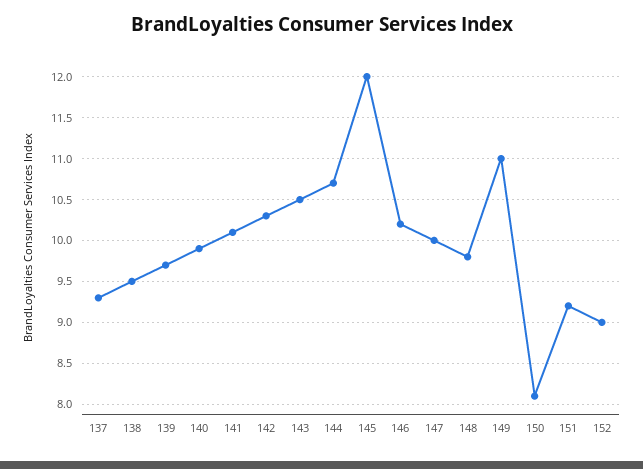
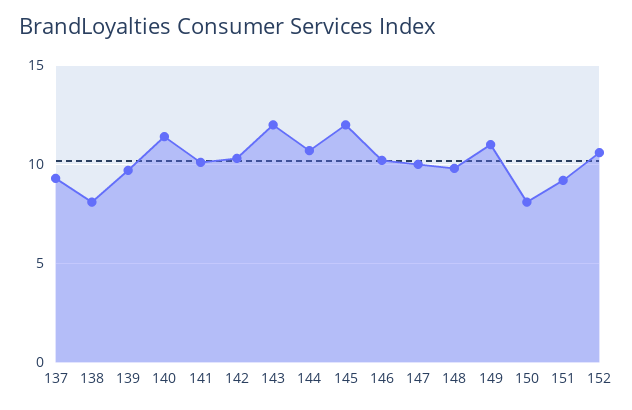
138: 9.5 -> 8
140: 9.9 -> 11.5
143: 10.5 -> 12
152: 9 -> 10.5

